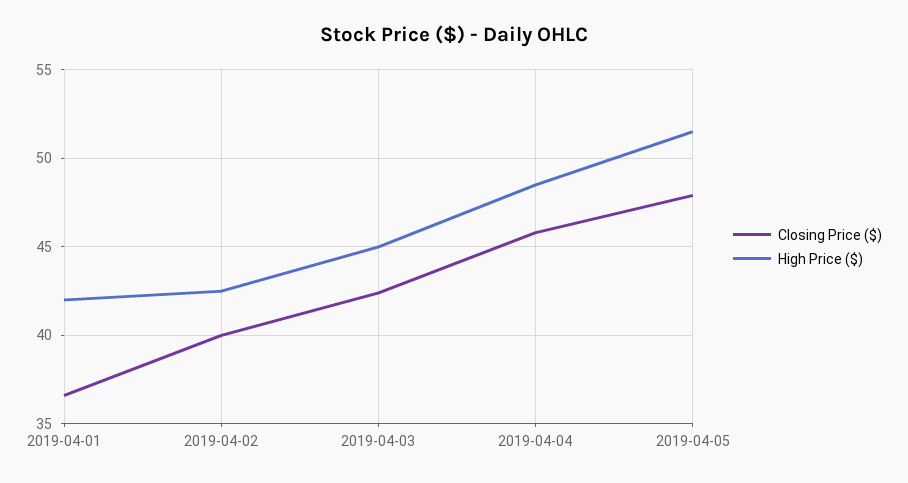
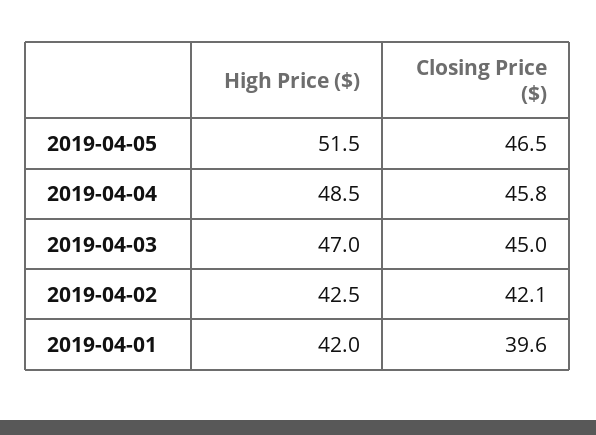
Closing Price ($), 2019-04-01: 36.5 -> 39.6
Closing Price ($), 2019-04-02: 40 -> 42.1
Closing Price ($), 2019-04-03: 42.5 -> 45
High Price ($), 2019-04-03: 45 -> 47
Closing Price ($), 2019-04-05: 48 -> 46.5

